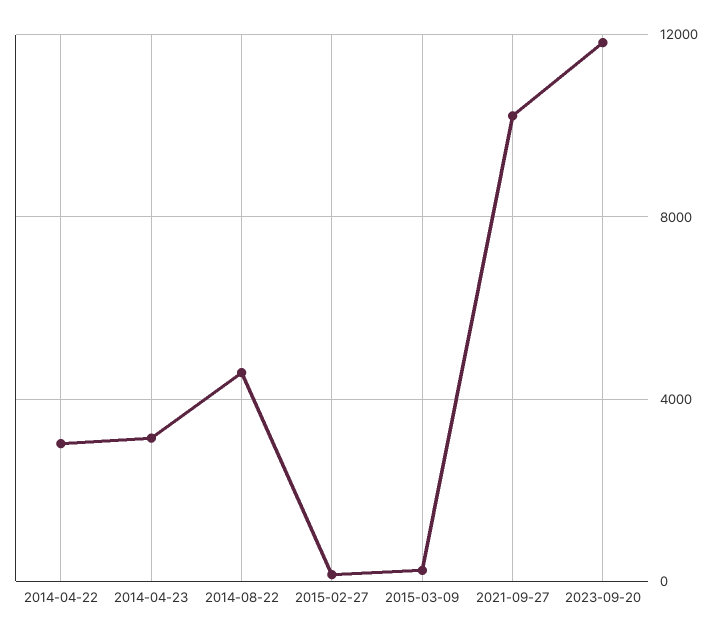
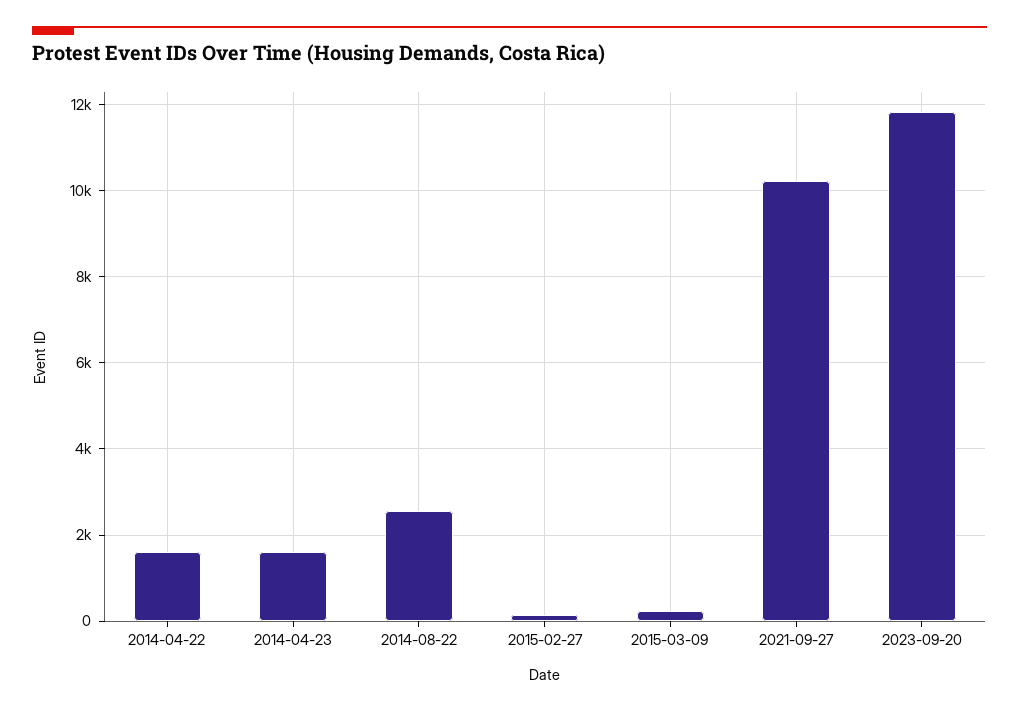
2014-04-22: 3000 -> 1600
2014-04-23: 3000 -> 1600
2014-08-22: 4500 -> 2600

